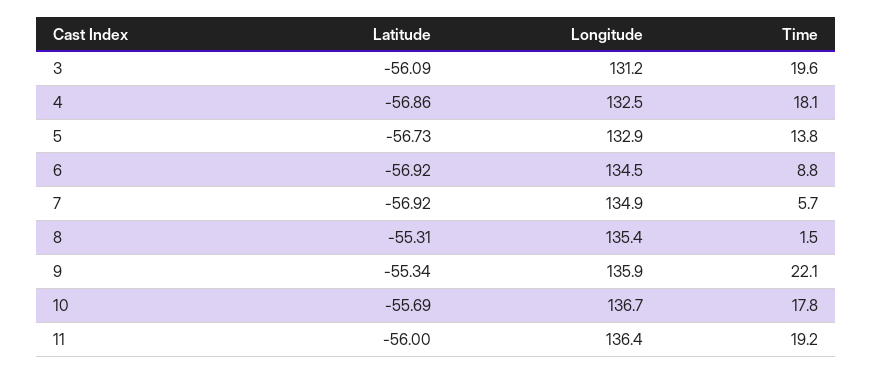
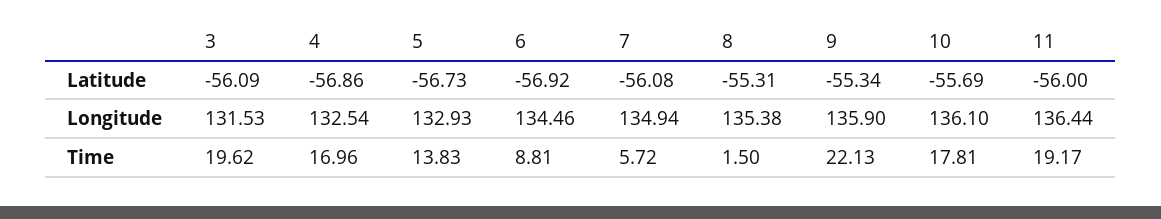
Longitude, 3: 131.2 -> 131.53
Time, 4: 18.1 -> 16.96
Latitude, 7: -56.92 -> -56.08
Longitude, 10: 136.7 -> 136.1

